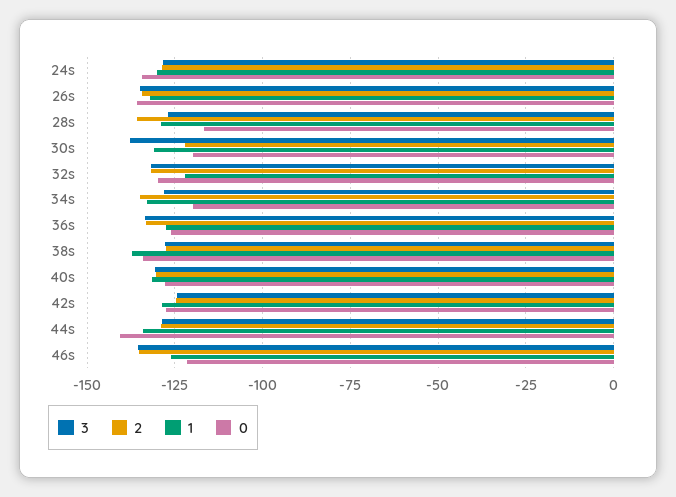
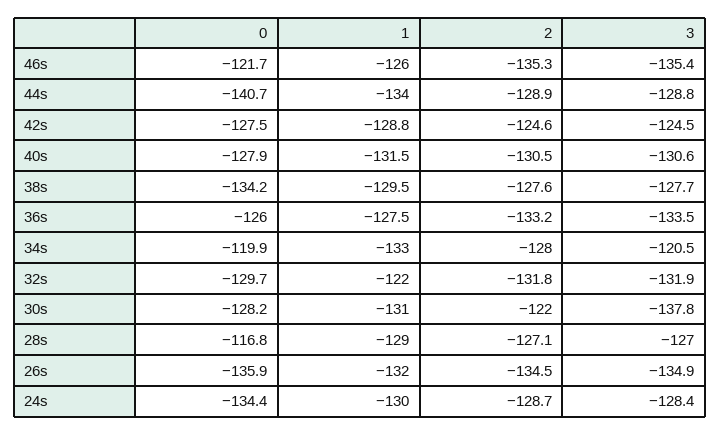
2, 28s: -135 -> -127.1
0, 30s: -120 -> -128.2
3, 34s: -127.5 -> -120.5
2, 34s: -135 -> -128
1, 38s: -137.5 -> -129.5

